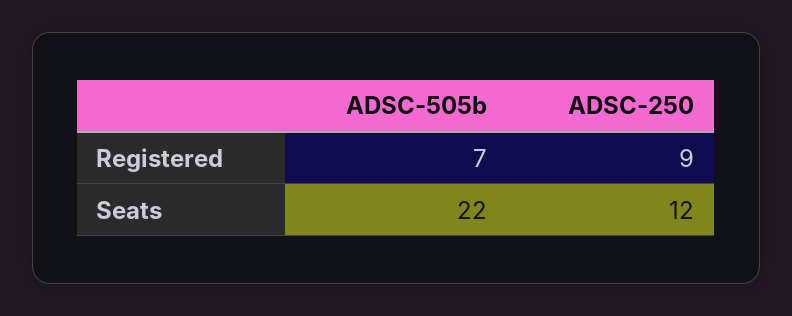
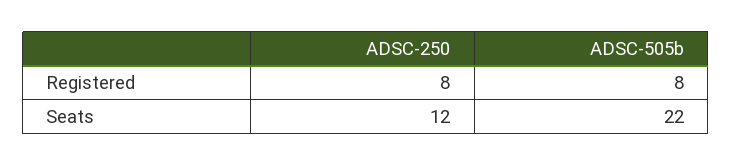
ADSC-505b, Registered: 7 -> 8
ADSC-250, Registered: 9 -> 8

